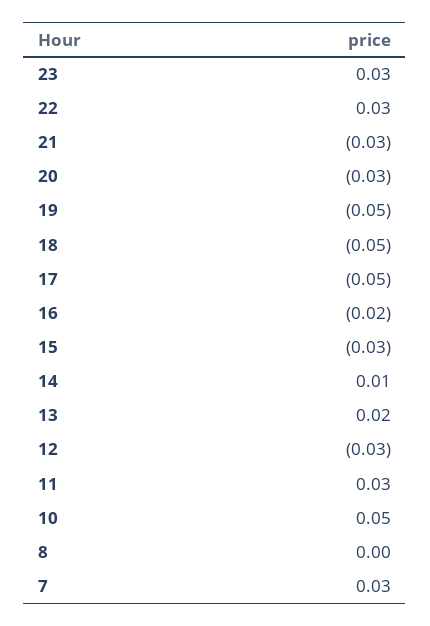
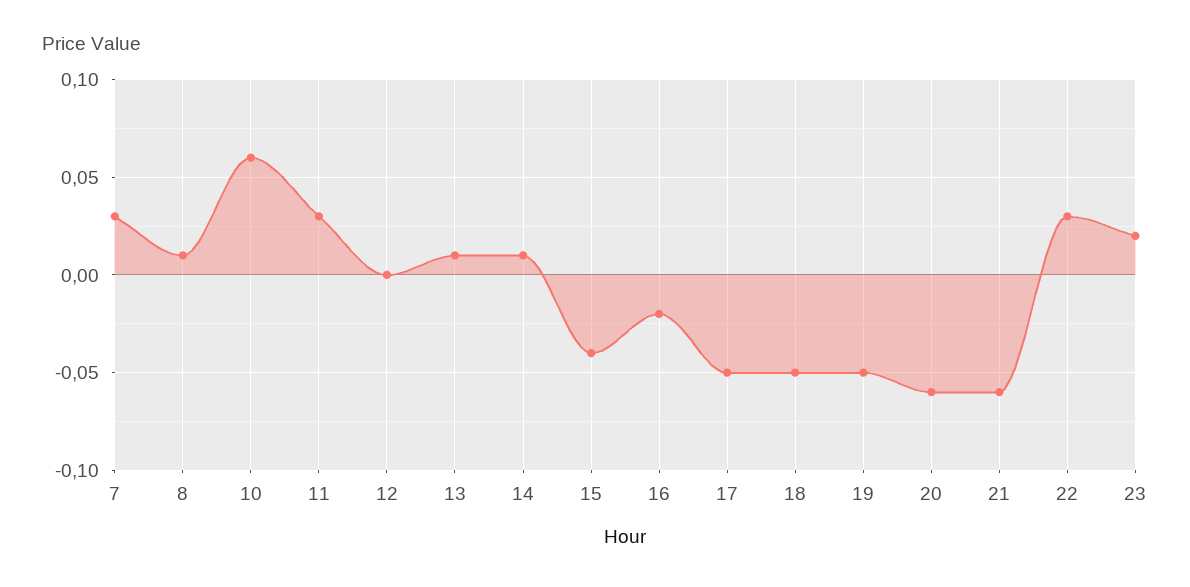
23: 0.03 -> 0.02
21: -0.03 -> -0.06
20: -0.03 -> -0.06
15: -0.03 -> -0.04
13: 0.02 -> 0.01
12: -0.03 -> 0
10: 0.05 -> 0.06
8: 0 -> 0.01

